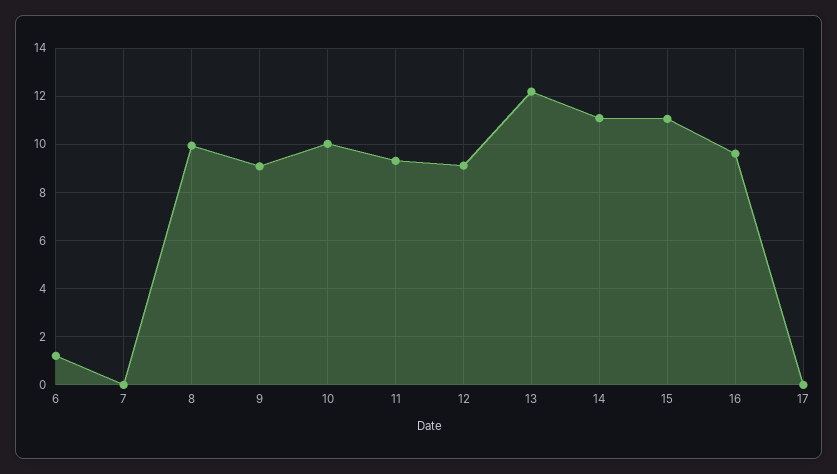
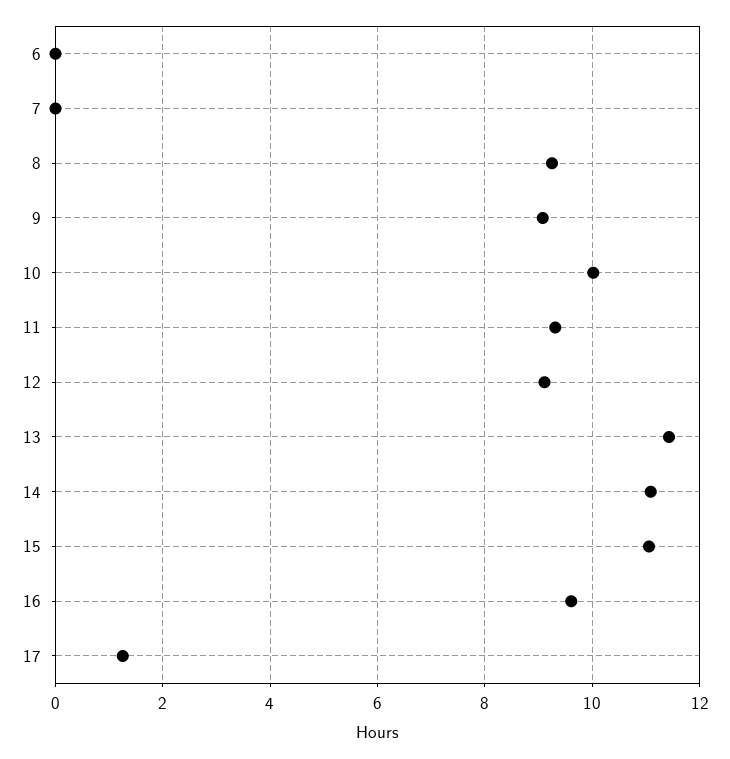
6: 1.25 -> 0
8: 10 -> 9.2
13: 12.25 -> 11.4
17: 0 -> 1.2

